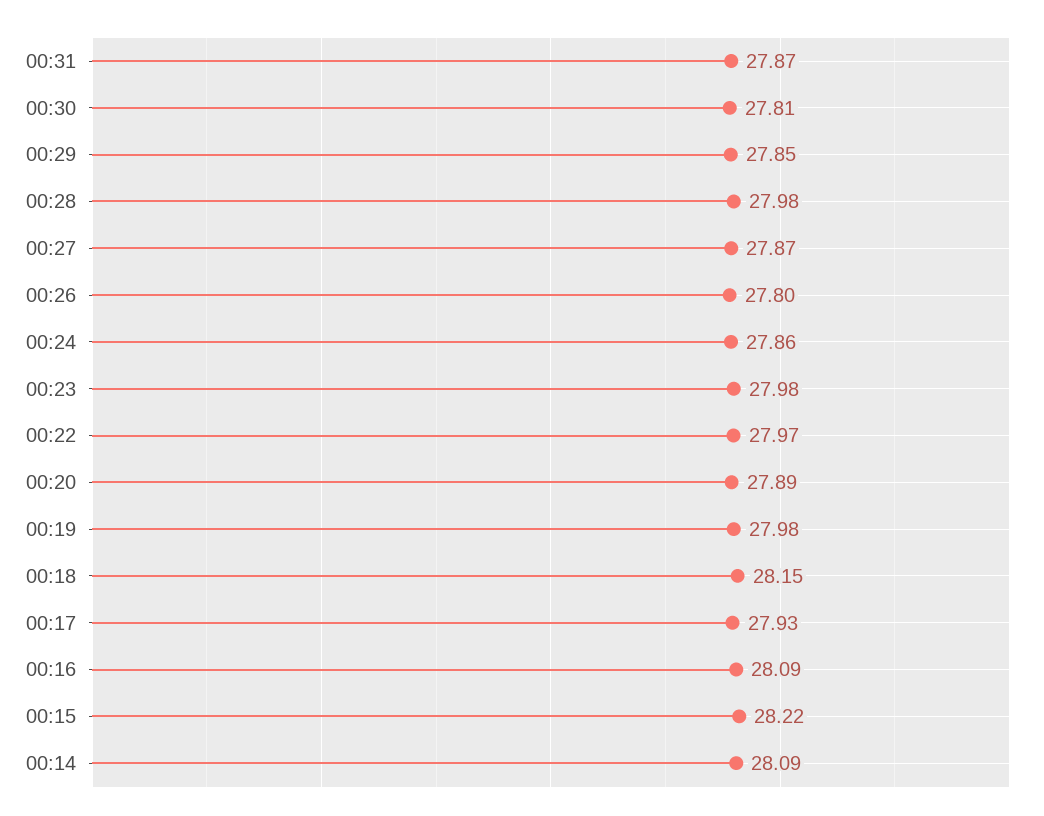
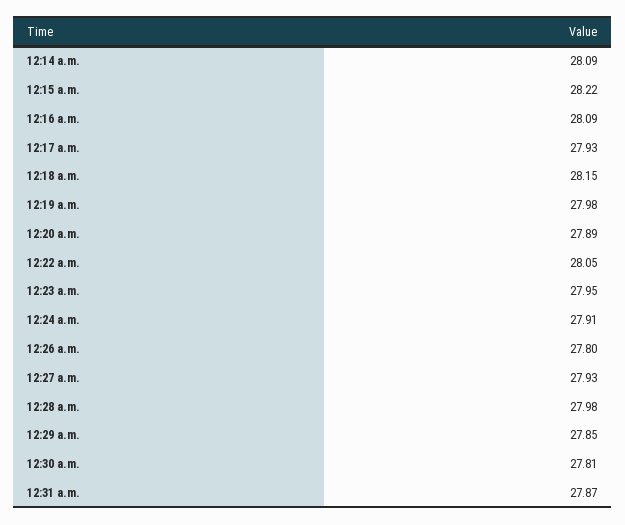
00:27: 27.87 -> 27.93
00:24: 27.86 -> 27.91
00:23: 27.98 -> 27.95
00:22: 27.97 -> 28.05

